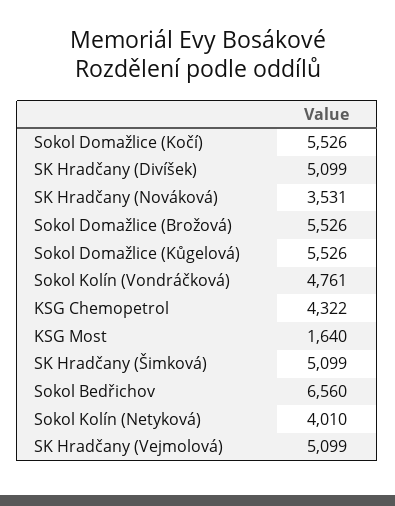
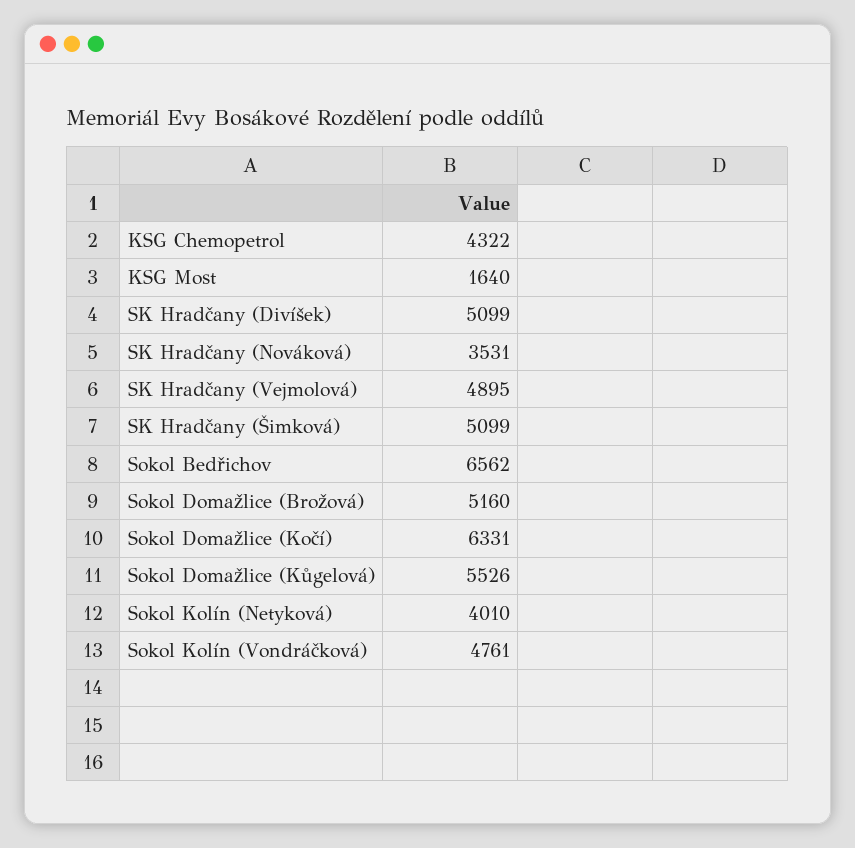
Sokol Domažlice (Kočí): 5526 -> 6331
Sokol Domažlice (Brožová): 5526 -> 5160
Sokol Bedřichov: 6560 -> 6562
SK Hradčany (Vejmolová): 5099 -> 4895

